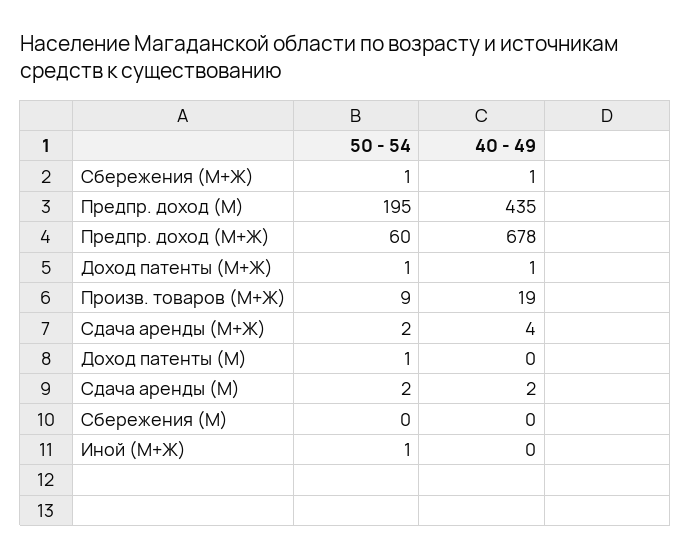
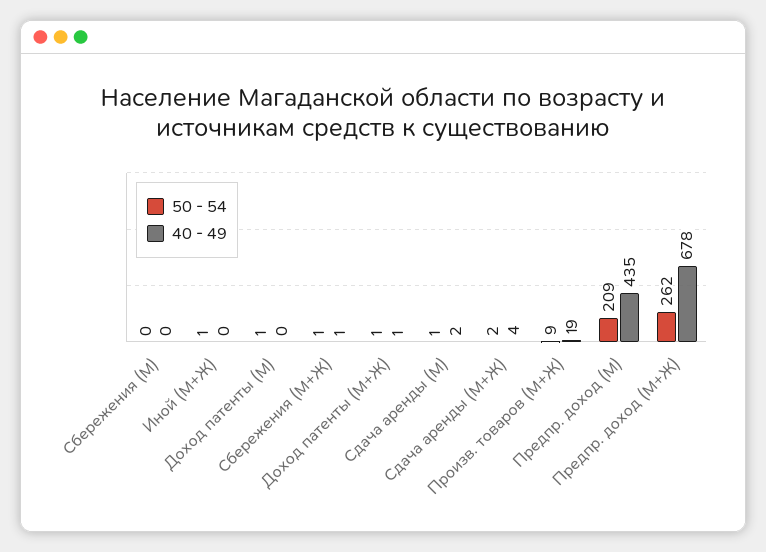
50 - 54, Предпр. доход (М): 195 -> 209
50 - 54, Предпр. доход (М+Ж): 60 -> 262
50 - 54, Сдача аренды (М): 2 -> 1

